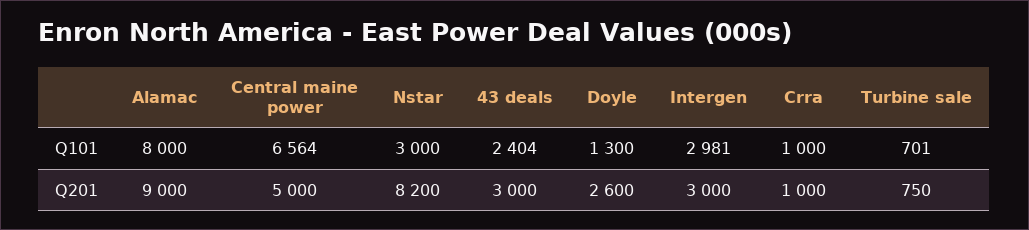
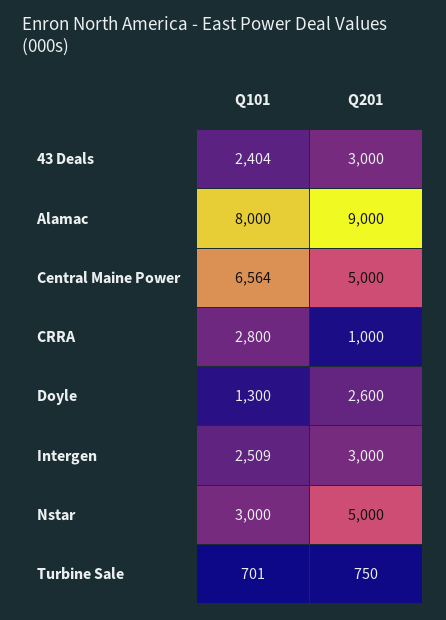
Intergen, Q101: 2981 -> 2509
Crra, Q101: 1000 -> 2800
Nstar, Q201: 8200 -> 5000

